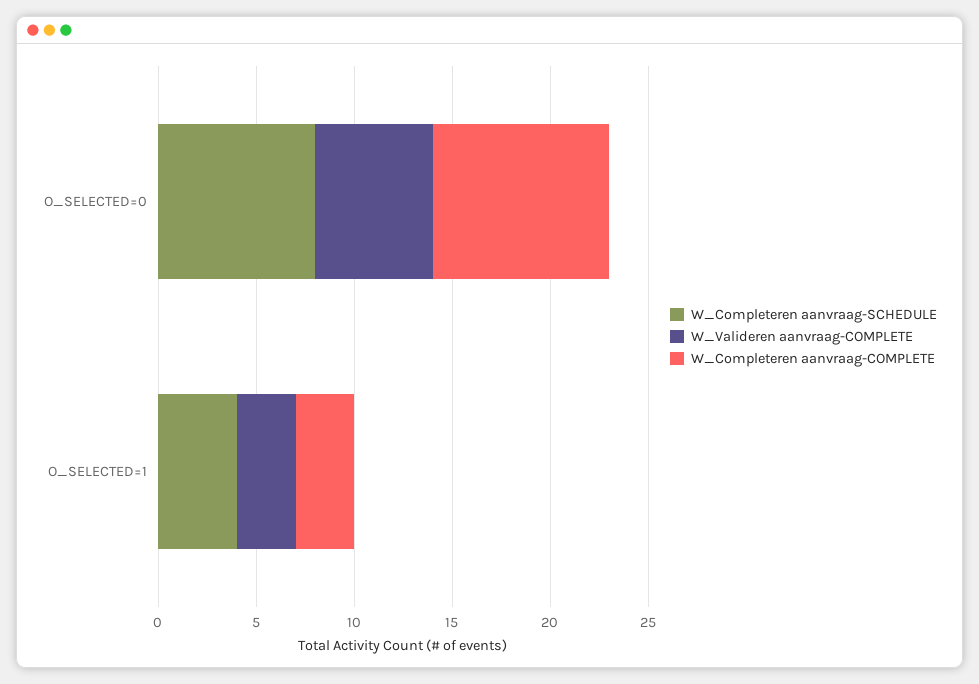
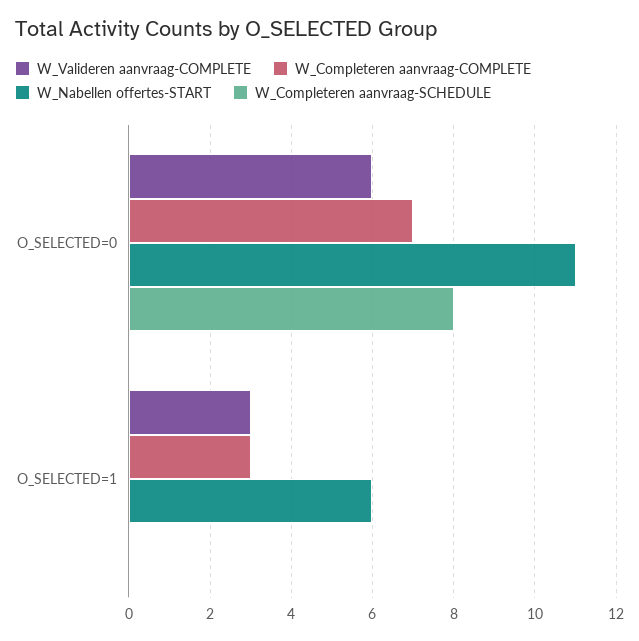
W_Completeren aanvraag-COMPLETE, O_SELECTED=0: 9 -> 7
W_Completeren aanvraag-SCHEDULE, O_SELECTED=1: 4 -> 0
W_Nabellen offertes-START, O_SELECTED=0: none -> 11
W_Nabellen offertes-START, O_SELECTED=1: none -> 6

